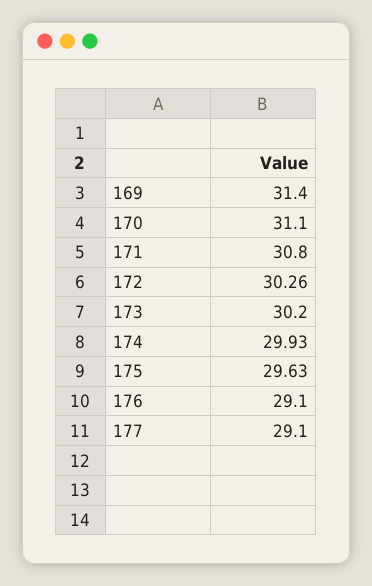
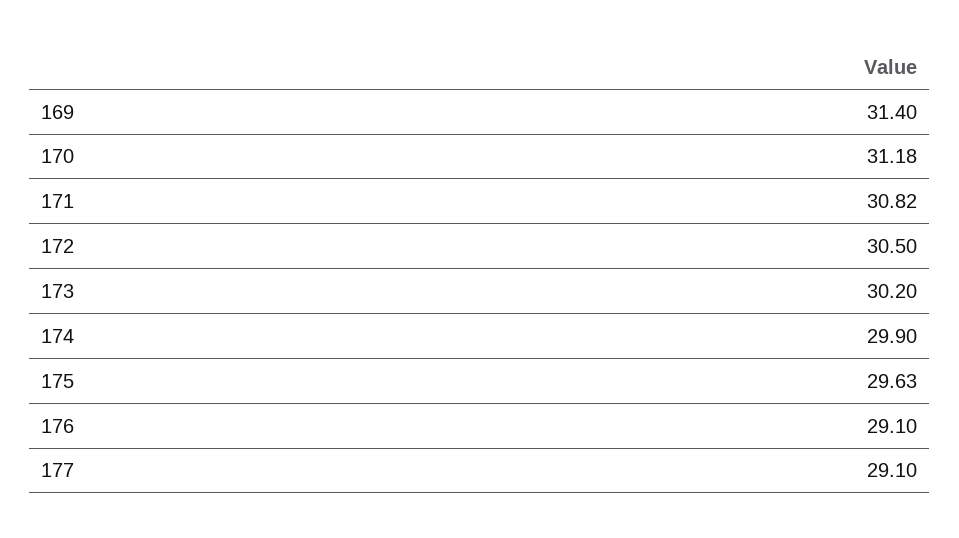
170: 31.1 -> 31.18
171: 30.8 -> 30.82
172: 30.26 -> 30.5
174: 29.93 -> 29.9

